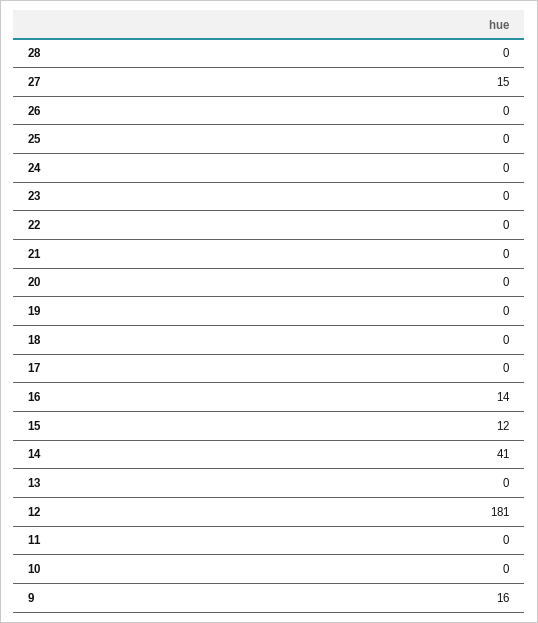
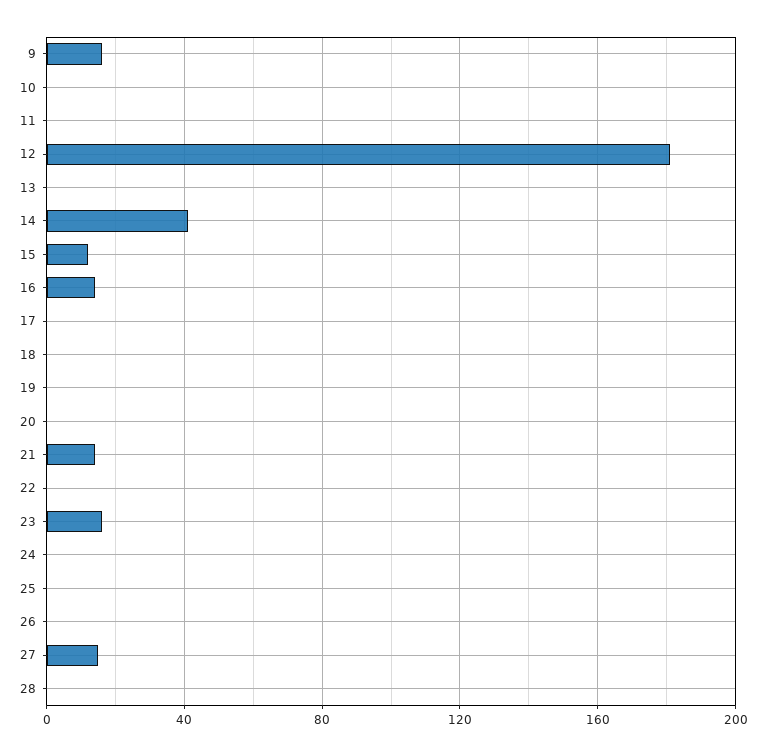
23: 0 -> 15
21: 0 -> 15

